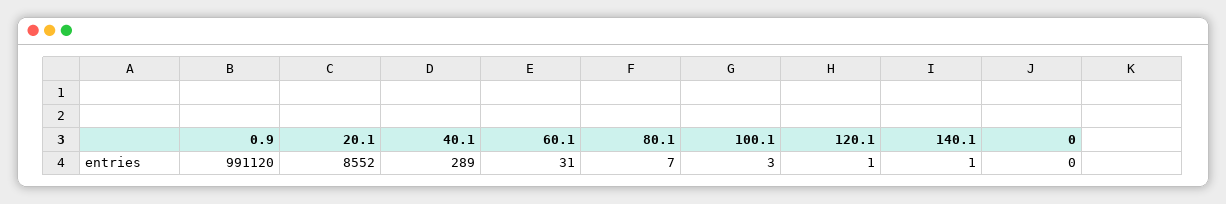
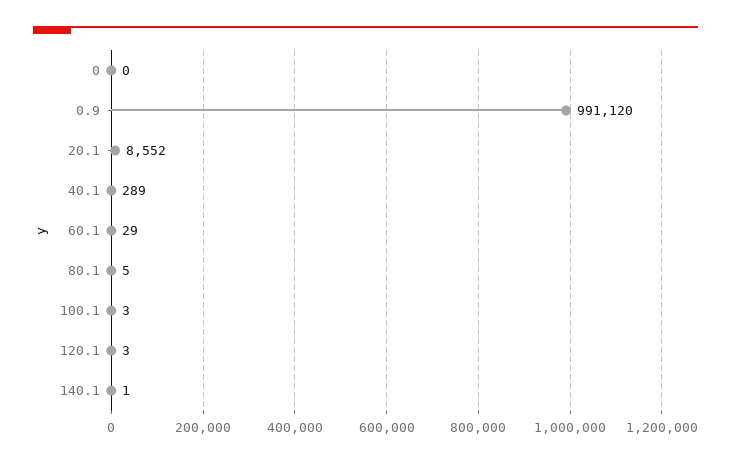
60.1: 31 -> 29
80.1: 7 -> 5
120.1: 1 -> 3

